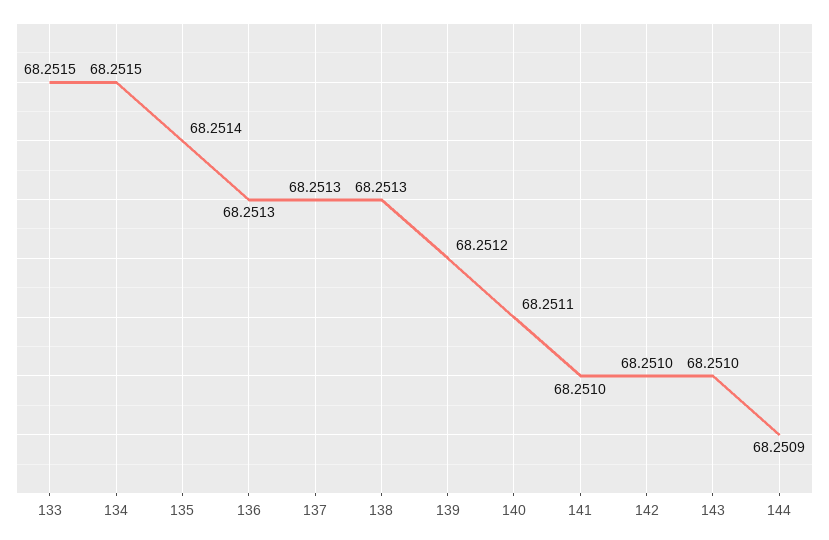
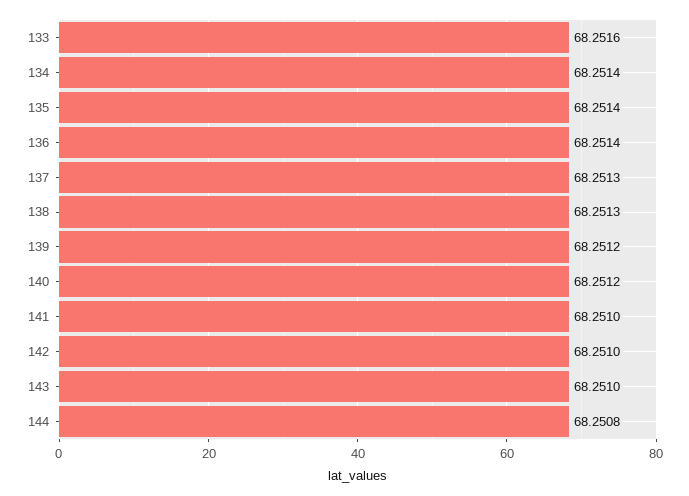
133: 68.2515 -> 68.2516
134: 68.2515 -> 68.2514
136: 68.2513 -> 68.2514
140: 68.2511 -> 68.2512
144: 68.2509 -> 68.2508

